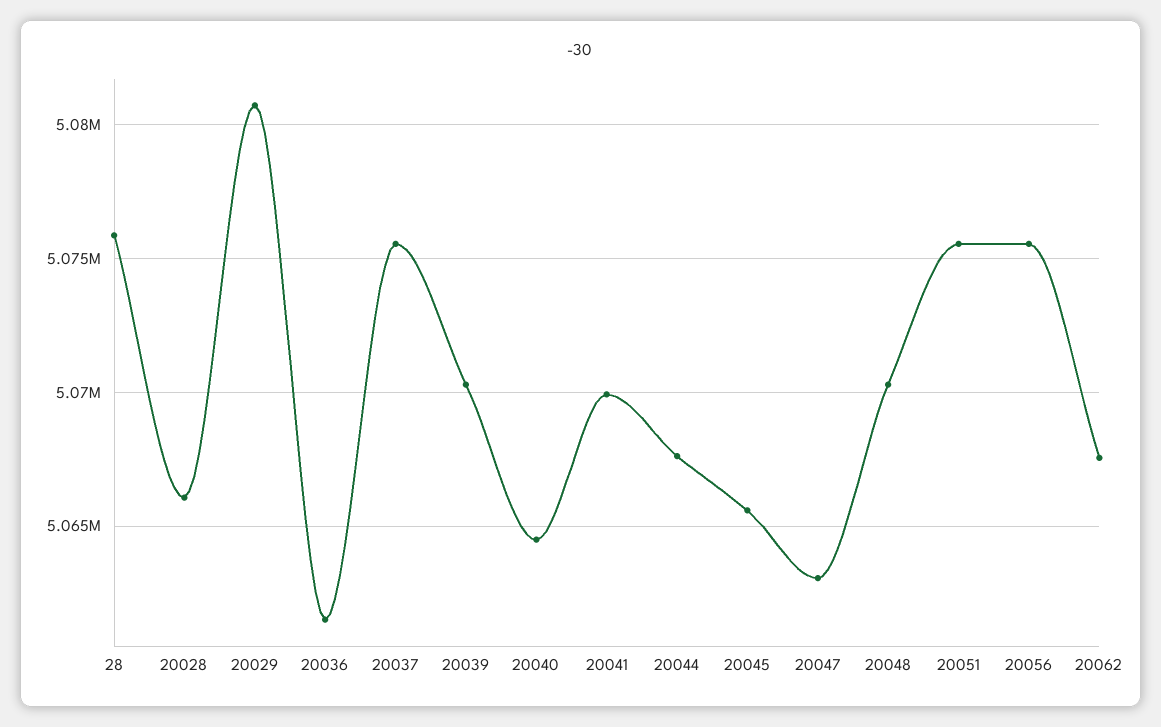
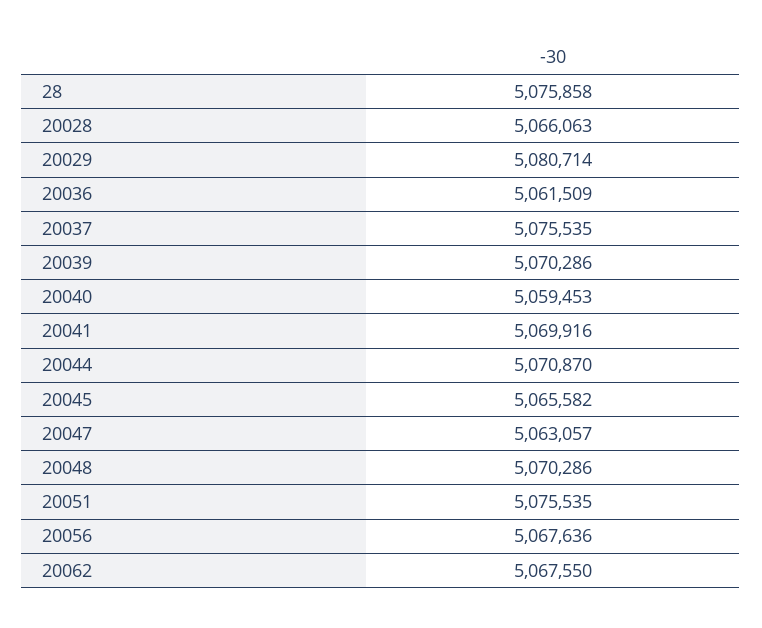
20040: 5064500 -> 5059453
20044: 5067500 -> 5070870
20056: 5075500 -> 5067636

